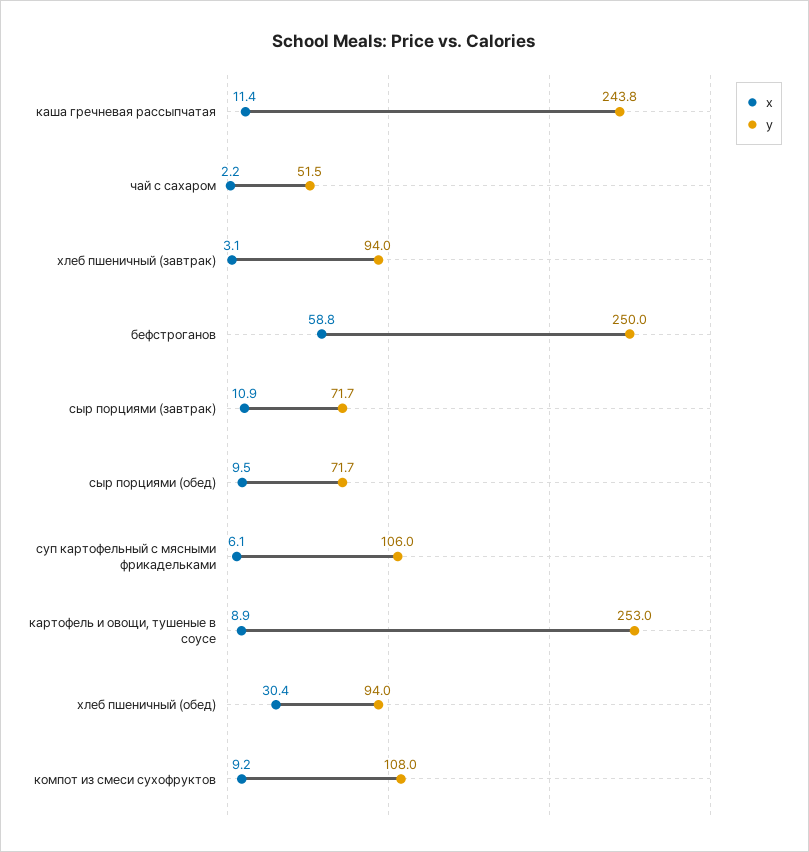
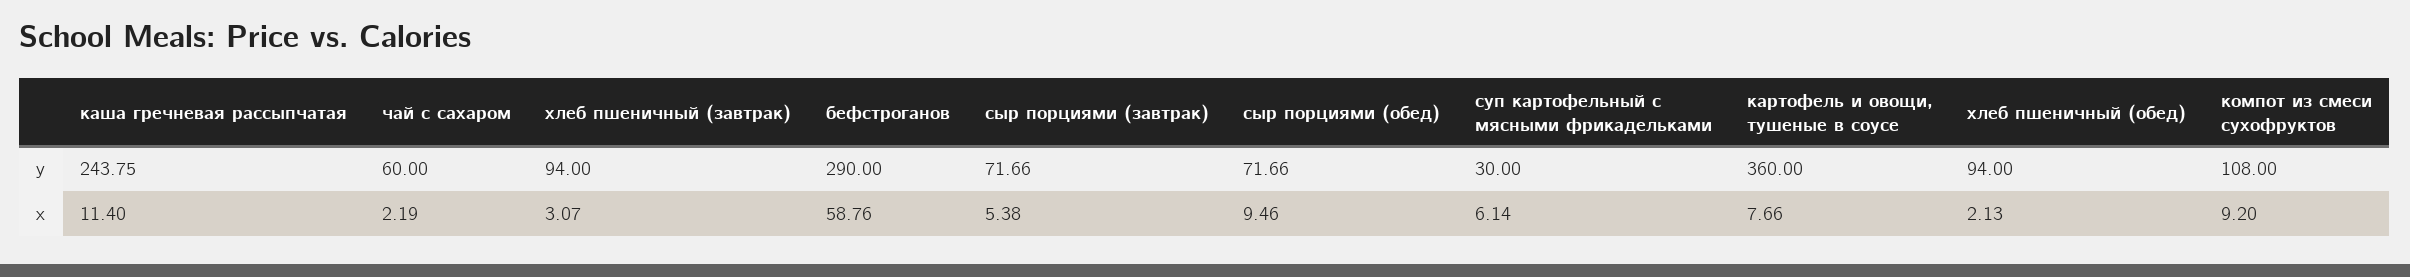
y, чай с сахаром: 51.5 -> 60
y, бефстроганов: 250 -> 290
x, сыр порциями (завтрак): 10.9 -> 5.38
y, суп картофельный с мясными фрикадельками: 106 -> 30
x, картофель и овощи, тушеные в соусе: 8.9 -> 7.66
y, картофель и овощи, тушеные в соусе: 253 -> 360
x, хлеб пшеничный (обед): 30.4 -> 2.13

